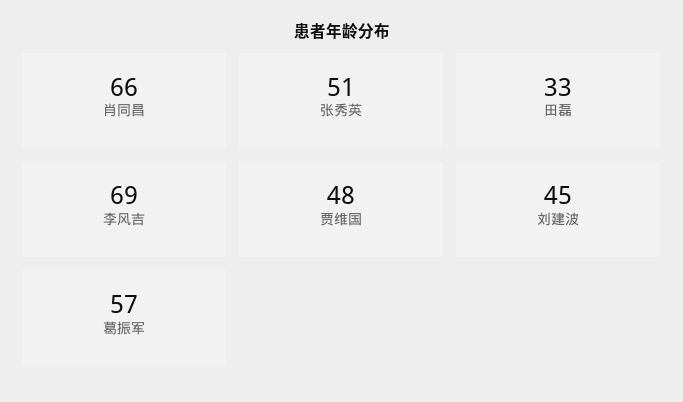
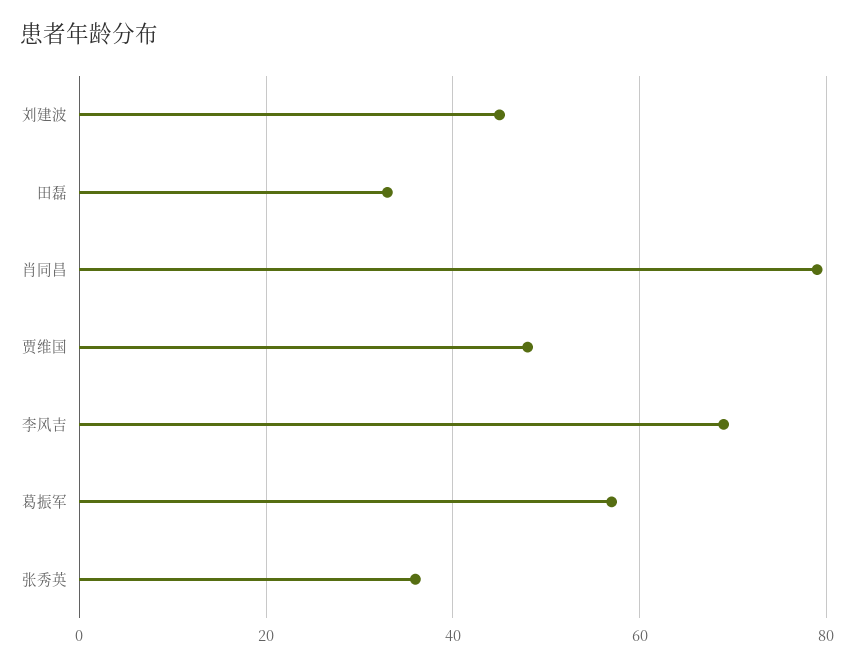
肖同昌: 66 -> 80
张秀英: 51 -> 35

